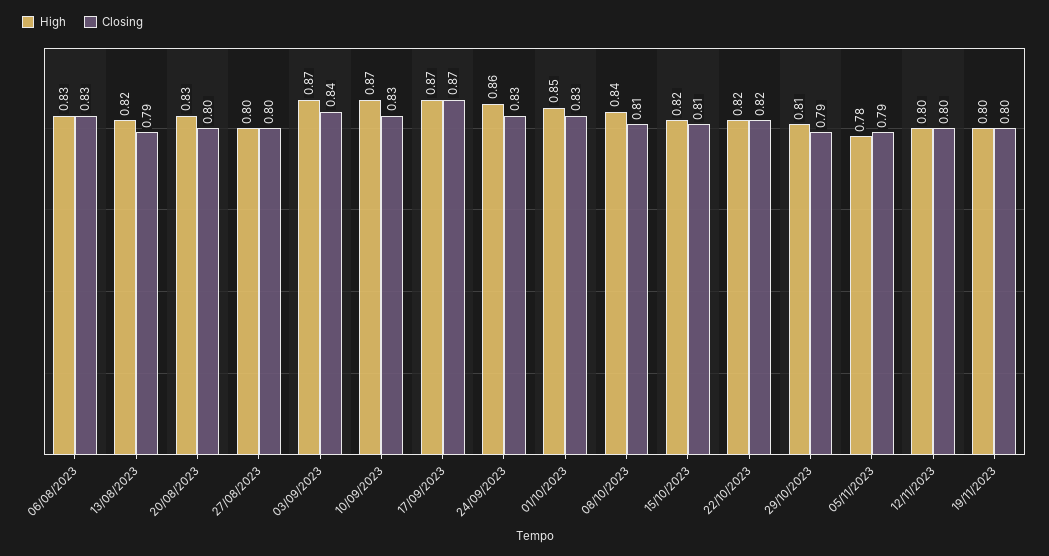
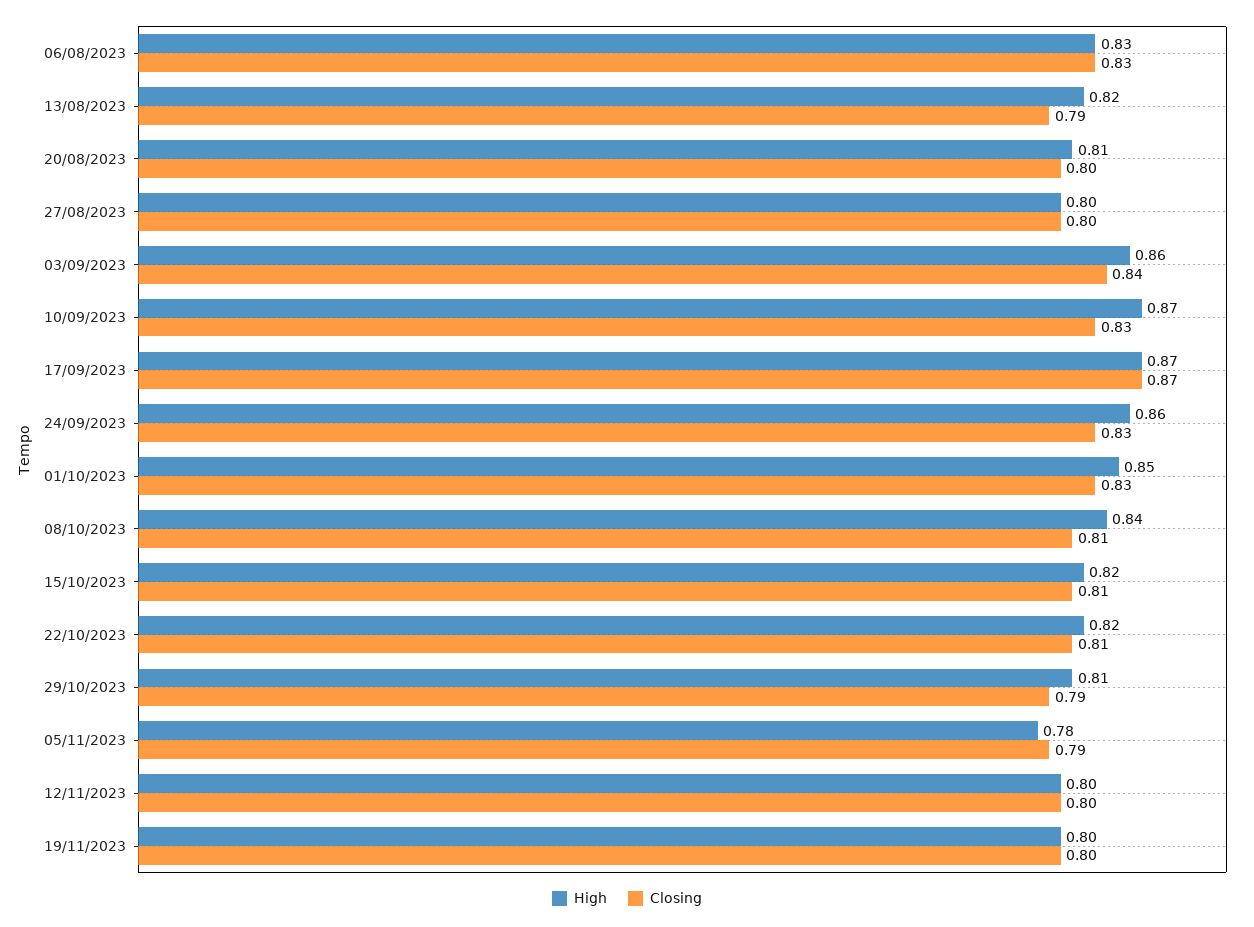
High, 20/08/2023: 0.83 -> 0.81
High, 03/09/2023: 0.87 -> 0.86
Closing, 22/10/2023: 0.82 -> 0.81

